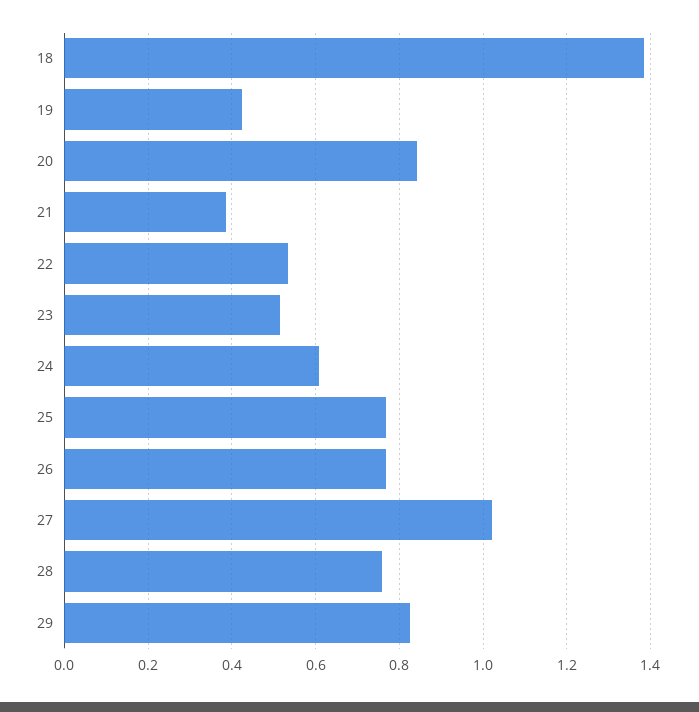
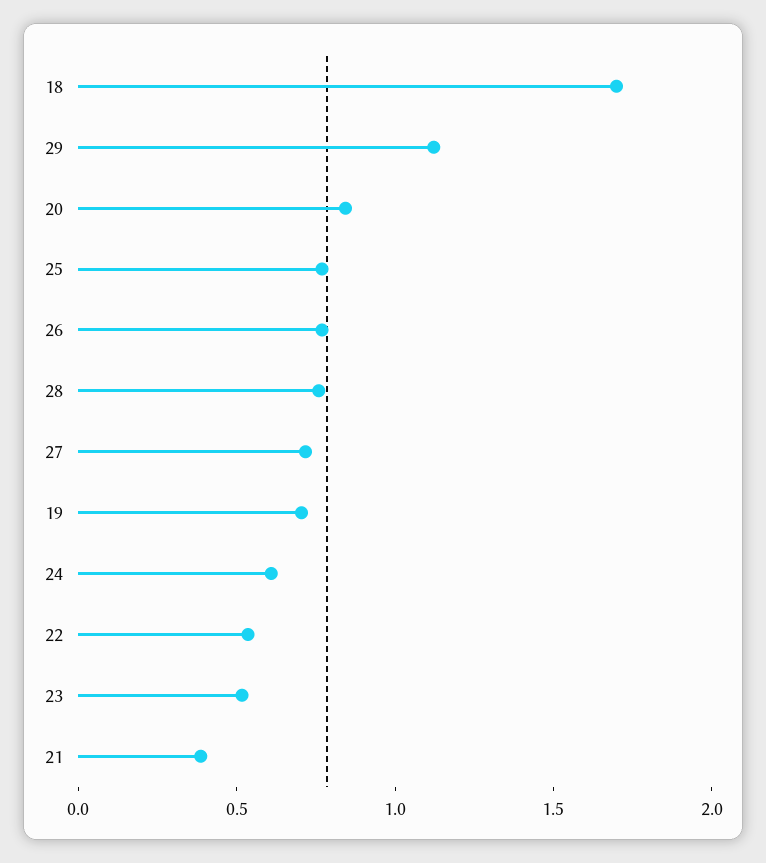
18: 1.38 -> 1.7
19: 0.42 -> 0.7
27: 1.02 -> 0.7
29: 0.82 -> 1.1

